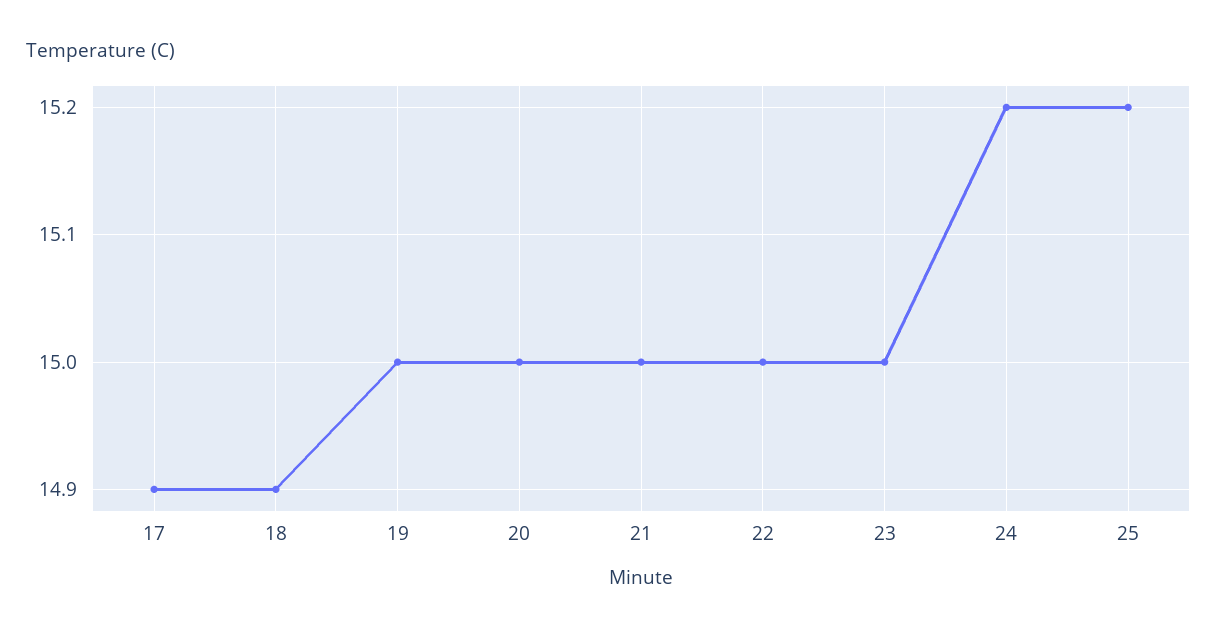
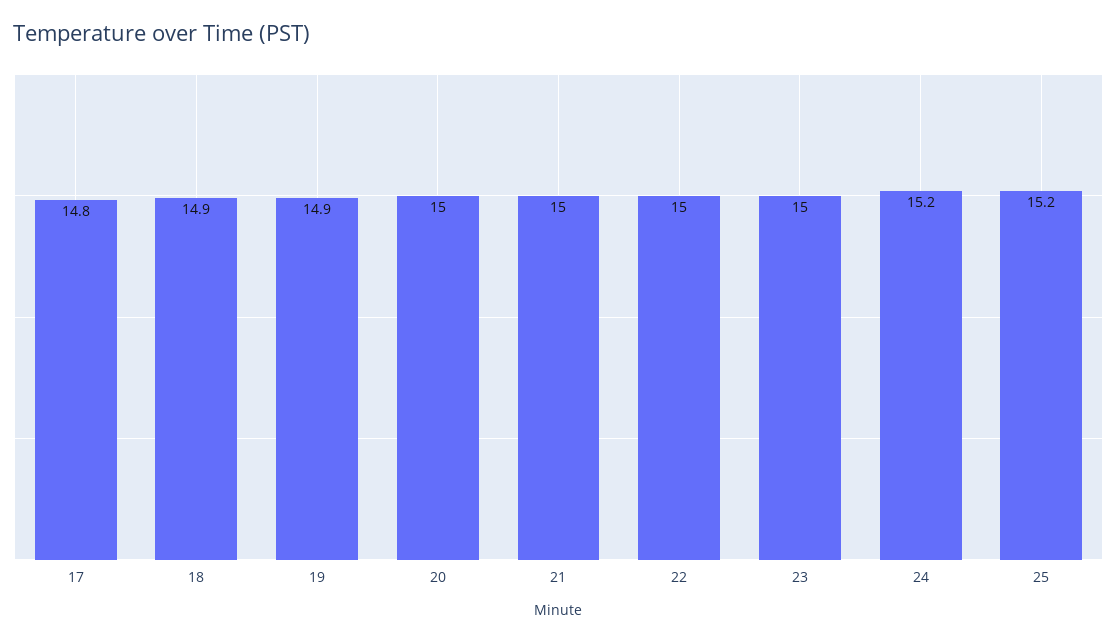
17: 14.9 -> 14.8
19: 15 -> 14.9

